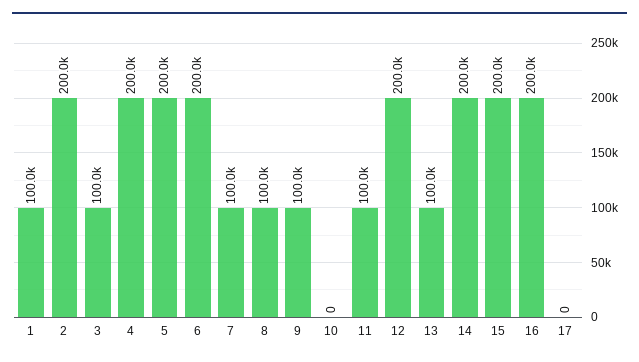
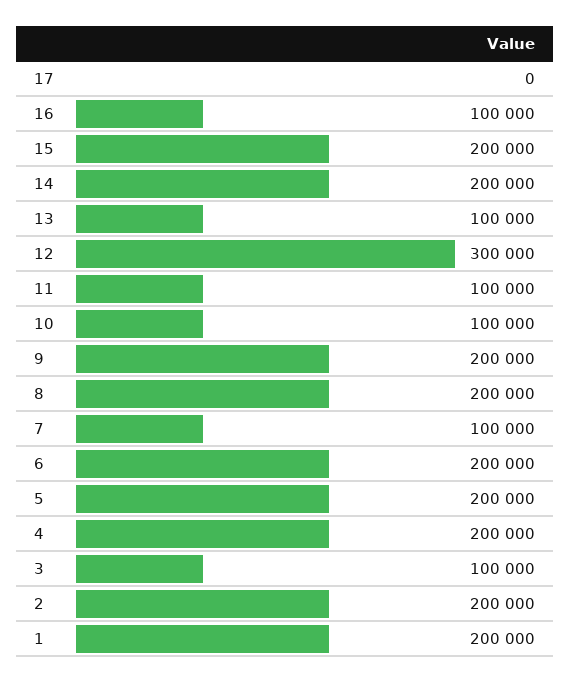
1: 100000 -> 200000
8: 100000 -> 200000
9: 100000 -> 200000
10: 0 -> 100000
12: 200000 -> 300000
16: 200000 -> 100000

